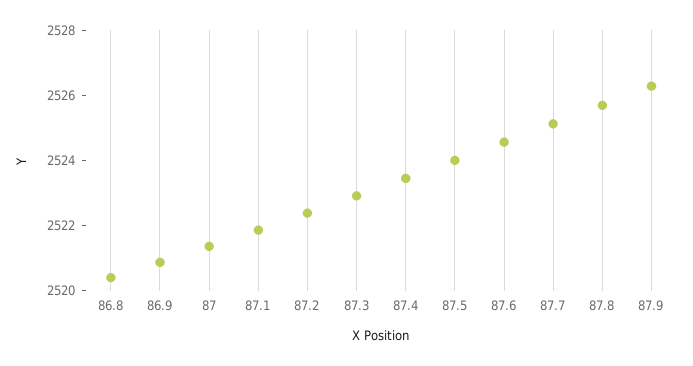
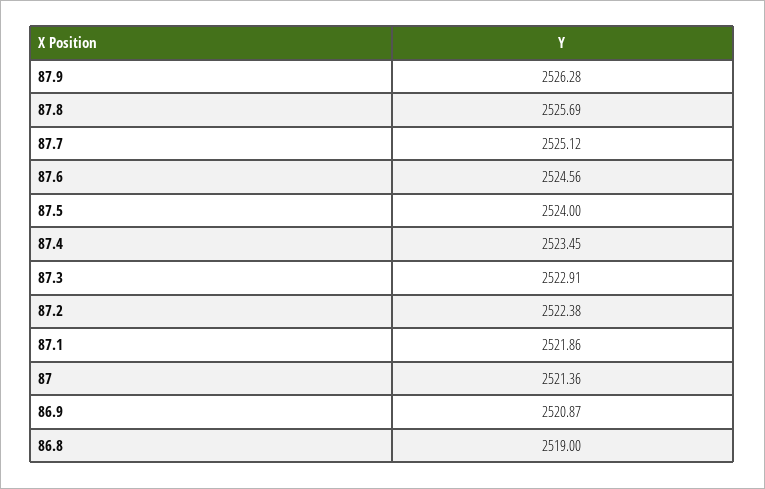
86.8: 2520.5 -> 2519

